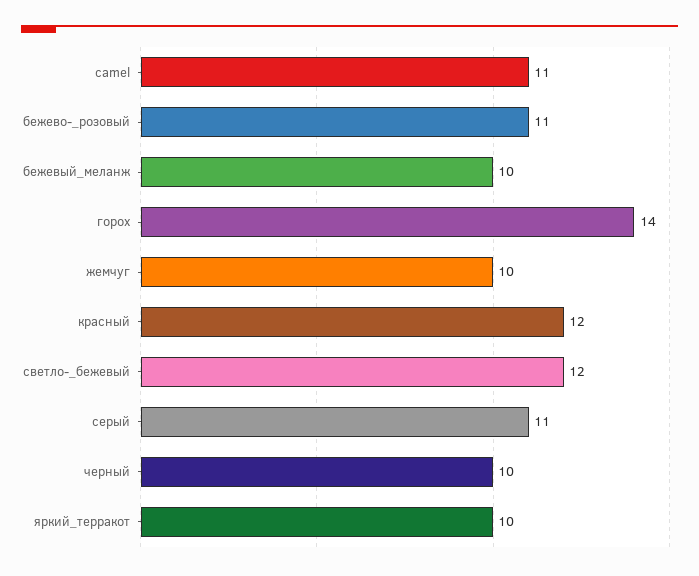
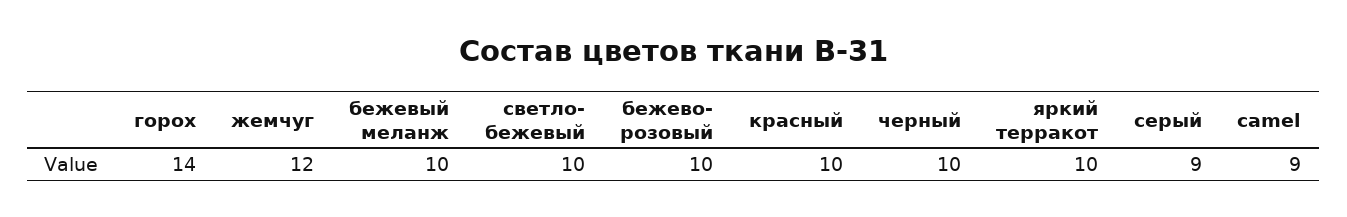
camel: 11 -> 9
бежево-_розовый: 11 -> 10
жемчуг: 10 -> 12
красный: 12 -> 10
светло-_бежевый: 12 -> 10
серый: 11 -> 9

